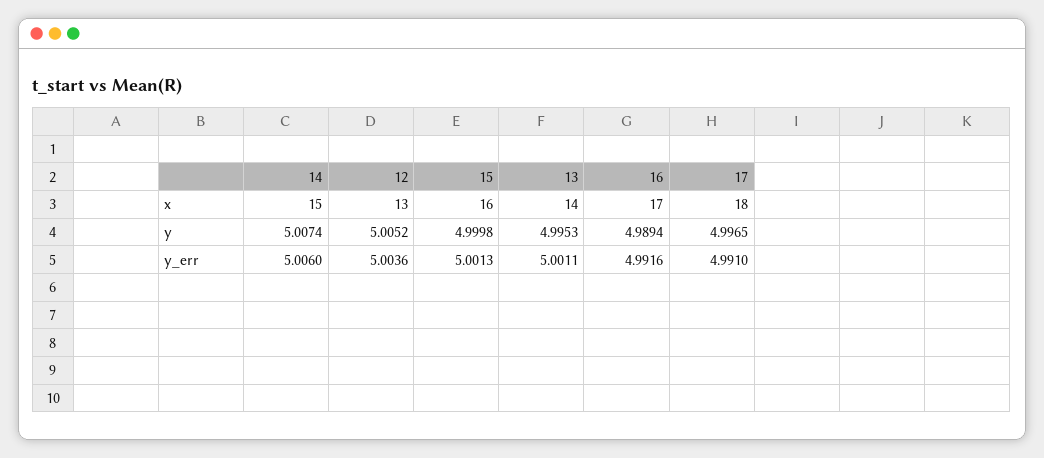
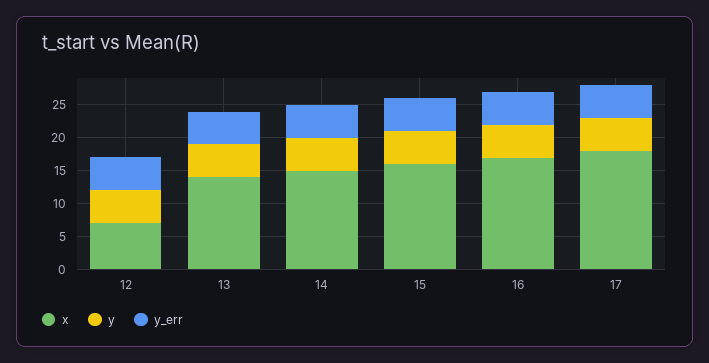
x, 12: 13 -> 7.5

